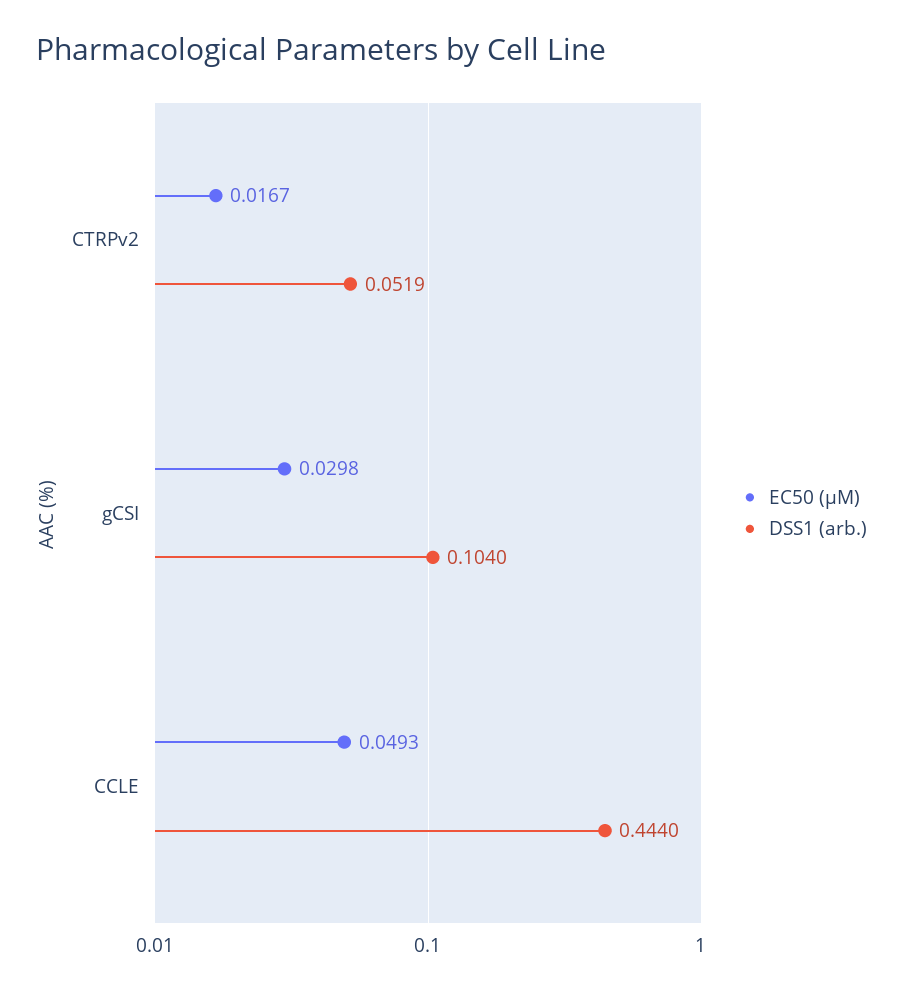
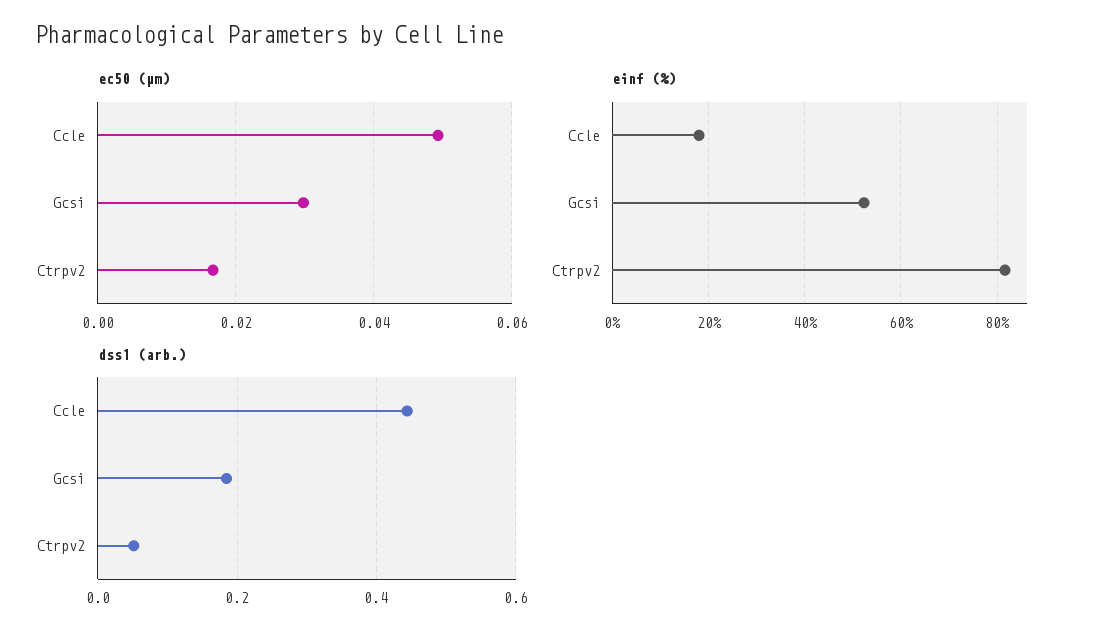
DSS1 (arb.), gCSI: 0.104 -> 0.18
einf (%), CCLE: none -> 18
einf (%), gCSI: none -> 52
einf (%), CTRPv2: none -> 82

